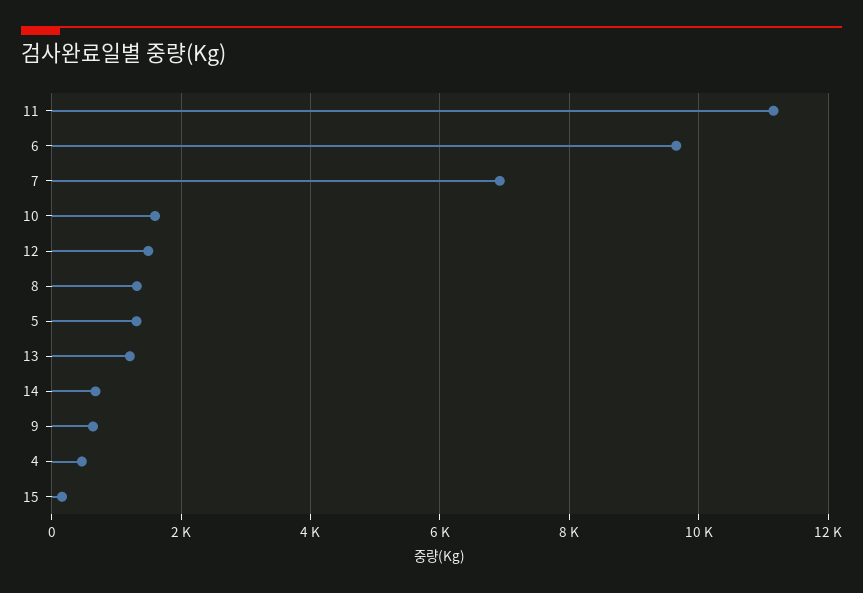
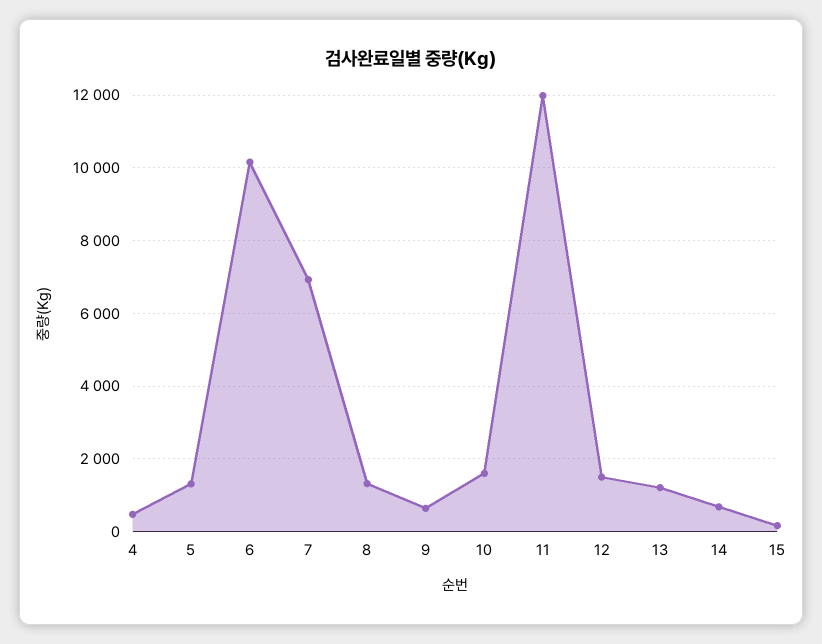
11: 11200 -> 12000
6: 9600 -> 10200

